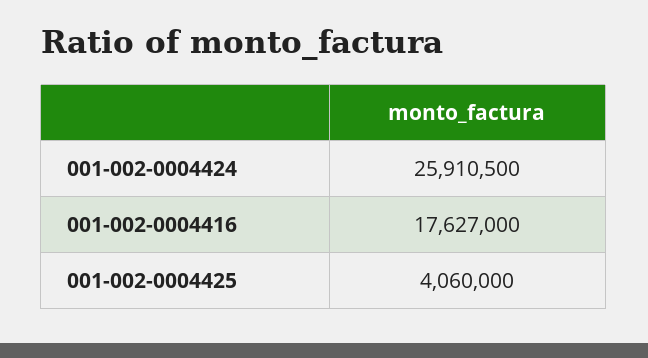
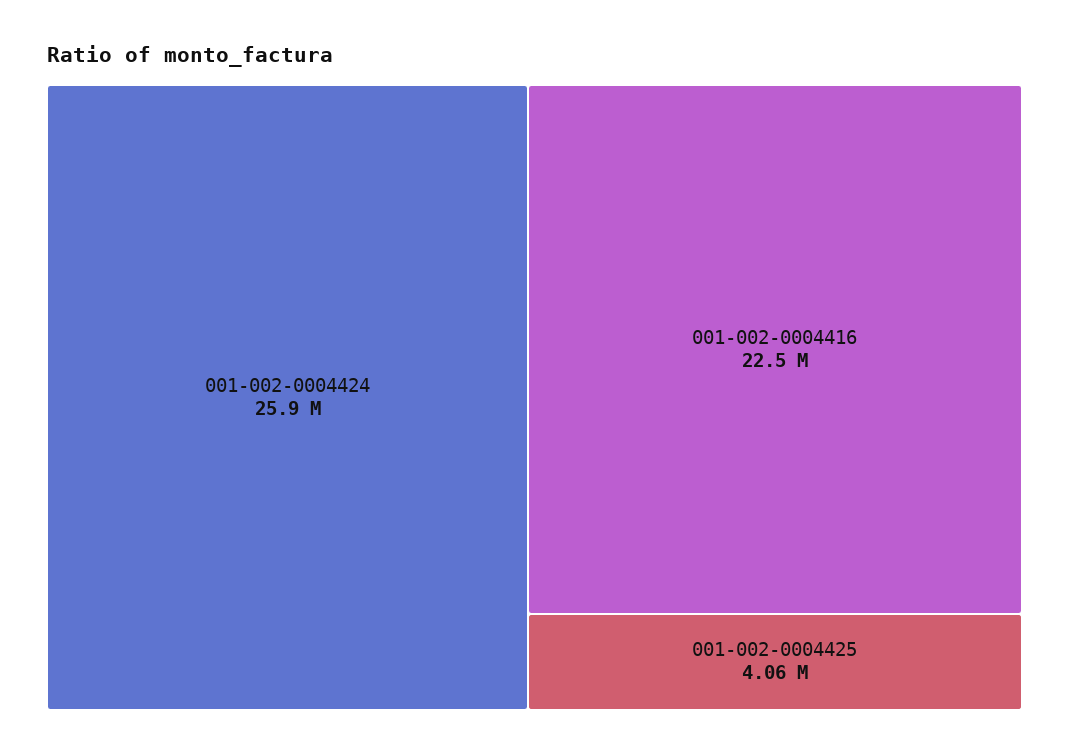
001-002-0004416: 17627000 -> 22500000

